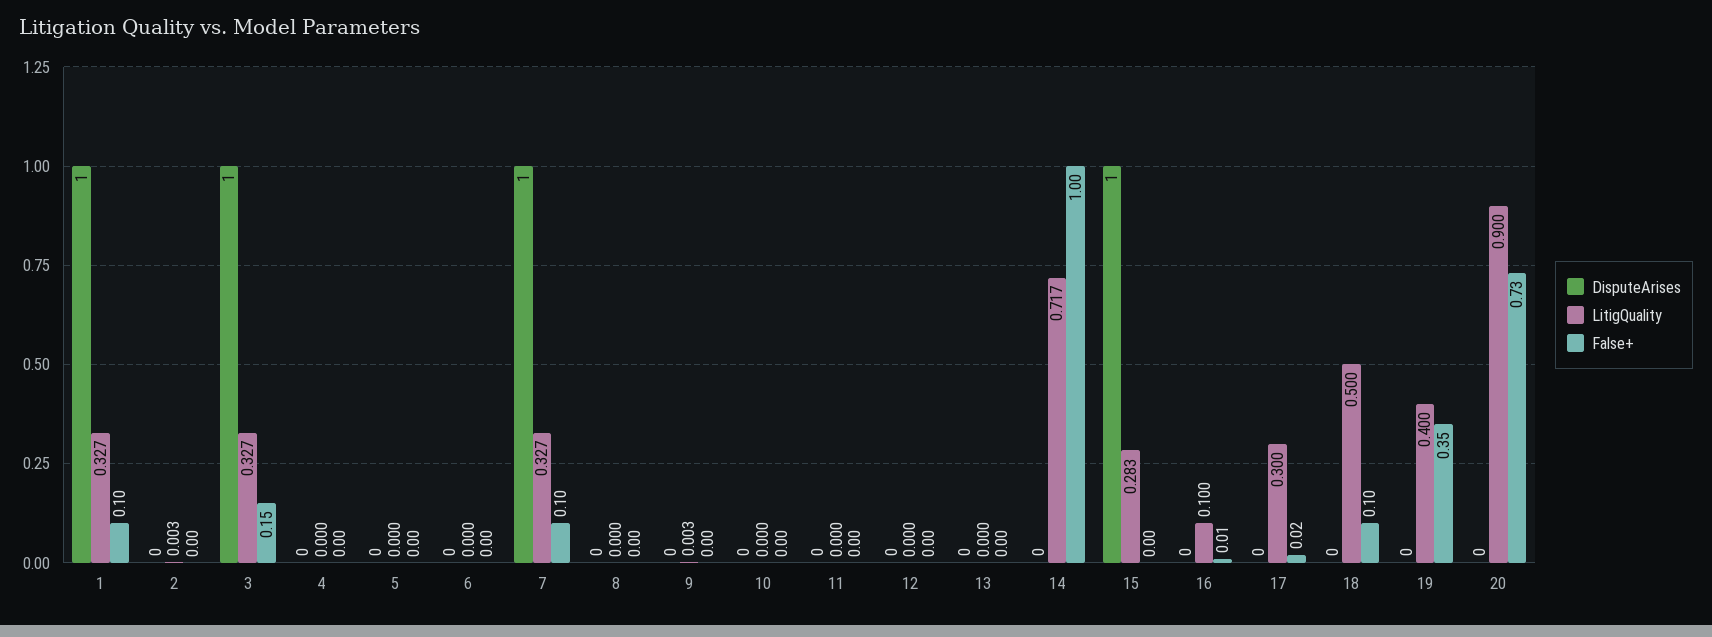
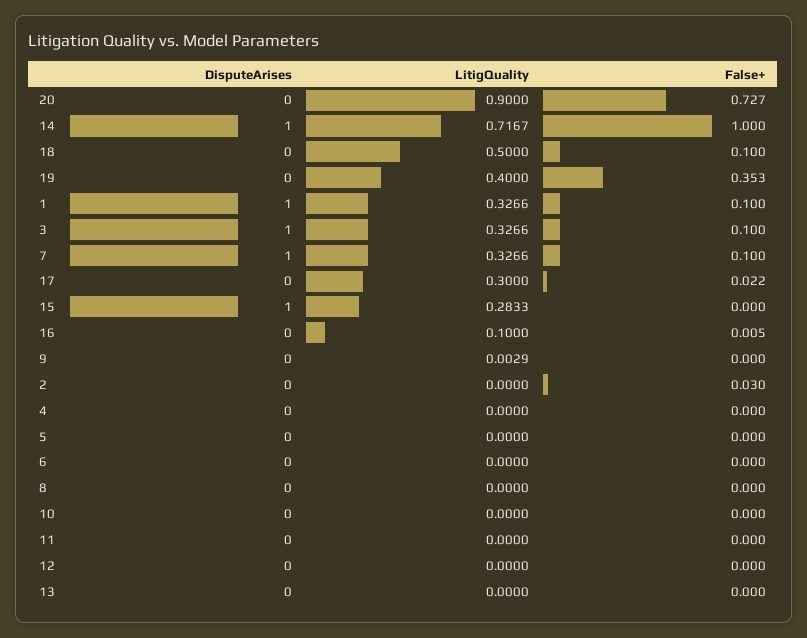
LitigQuality, 2: 0.003 -> 0
False+, 2: 0 -> 0.03
False+, 3: 0.15 -> 0.1
DisputeArises, 14: 0 -> 1

